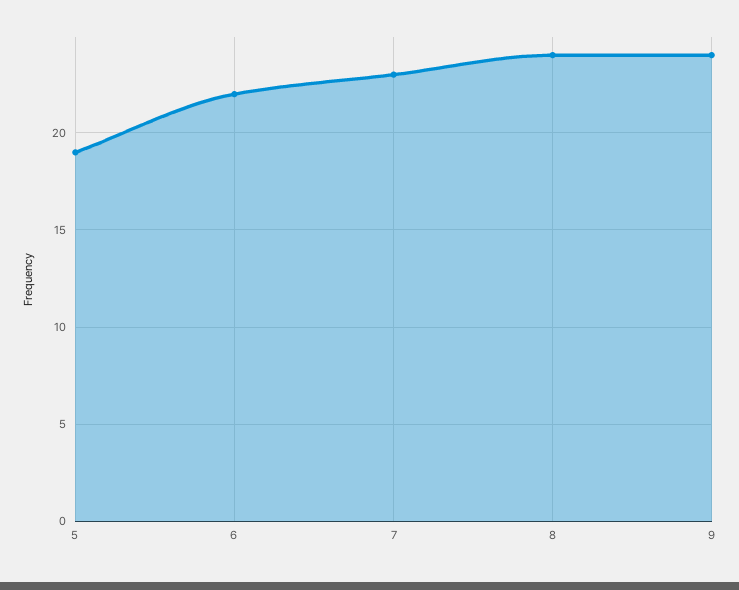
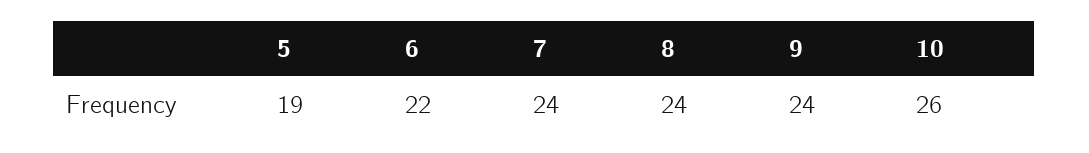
7: 23 -> 24
10: none -> 26

